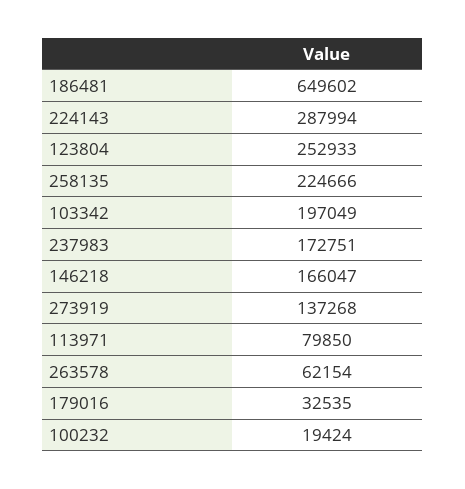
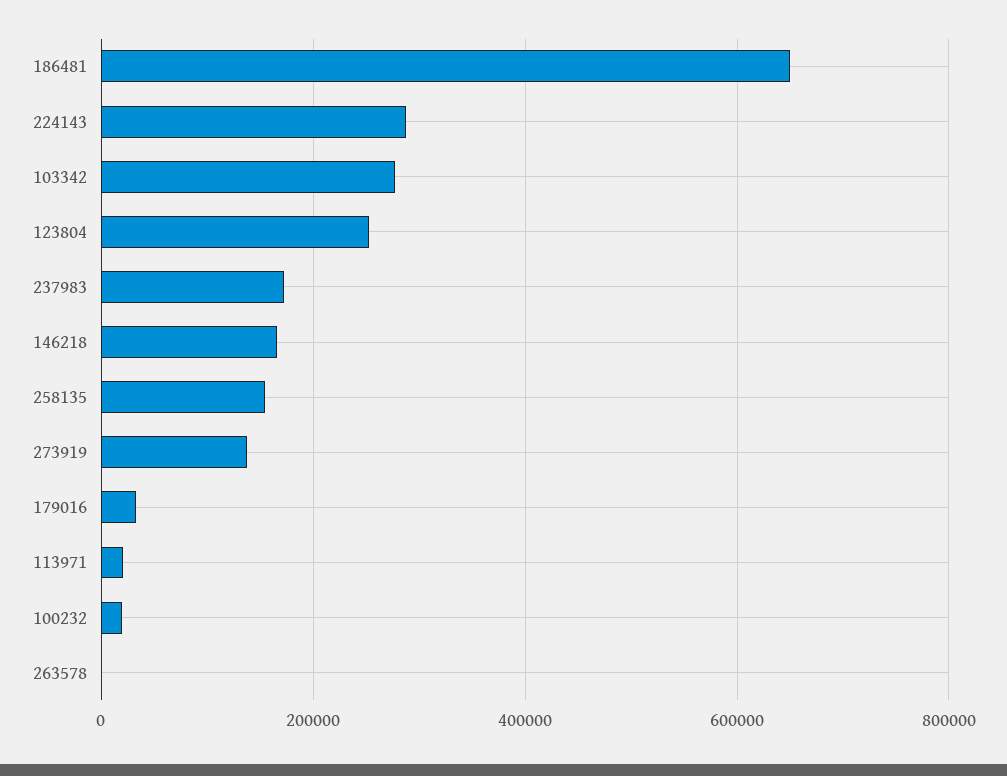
258135: 224666 -> 160000
103342: 197049 -> 280000
113971: 79850 -> 20000
263578: 62154 -> 0

